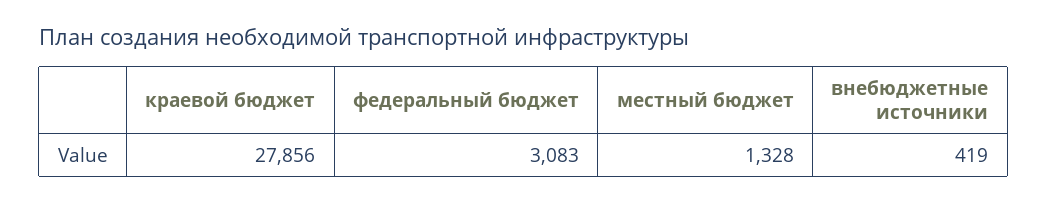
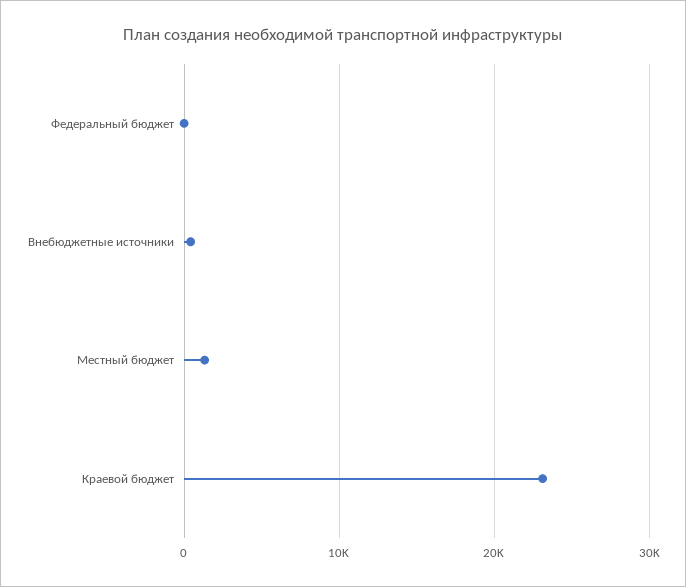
краевой бюджет: 27856 -> 23000
федеральный бюджет: 3083 -> 0

